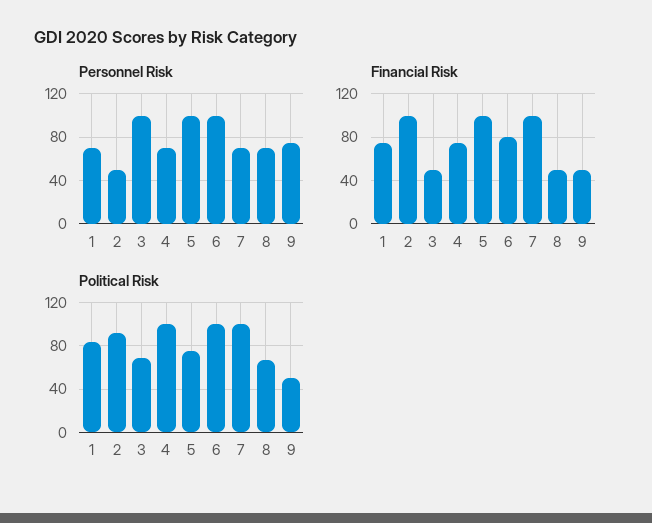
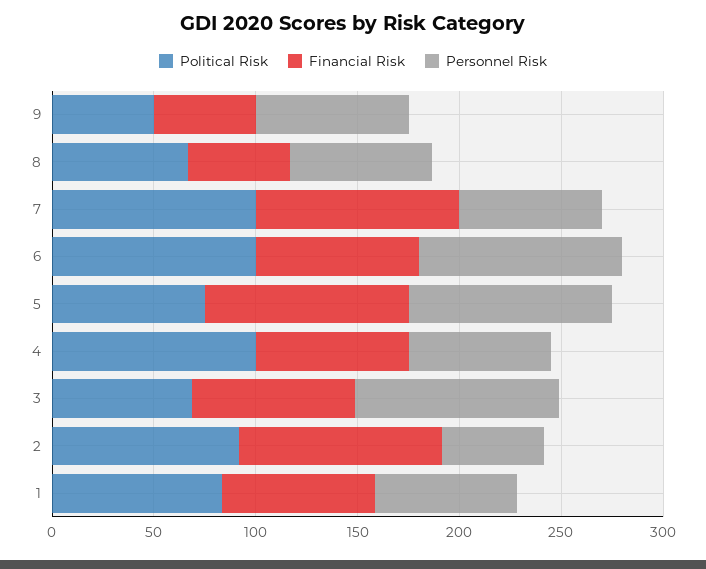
Financial Risk, 3: 50 -> 80

